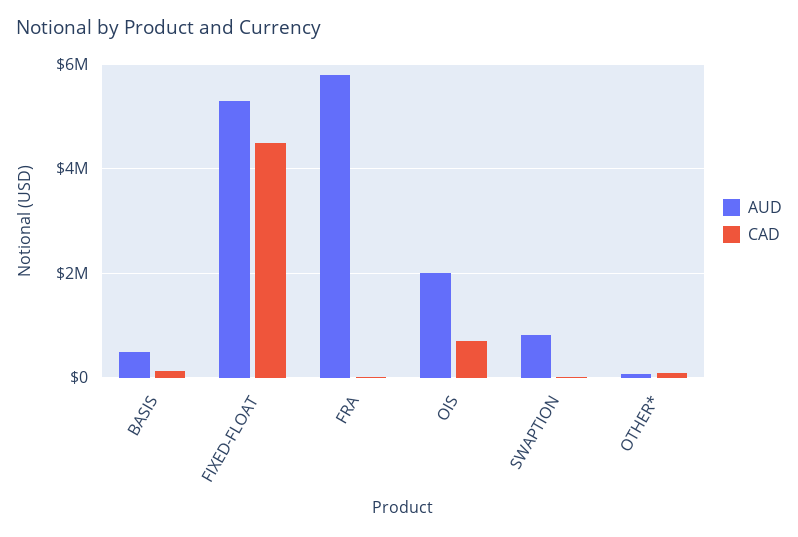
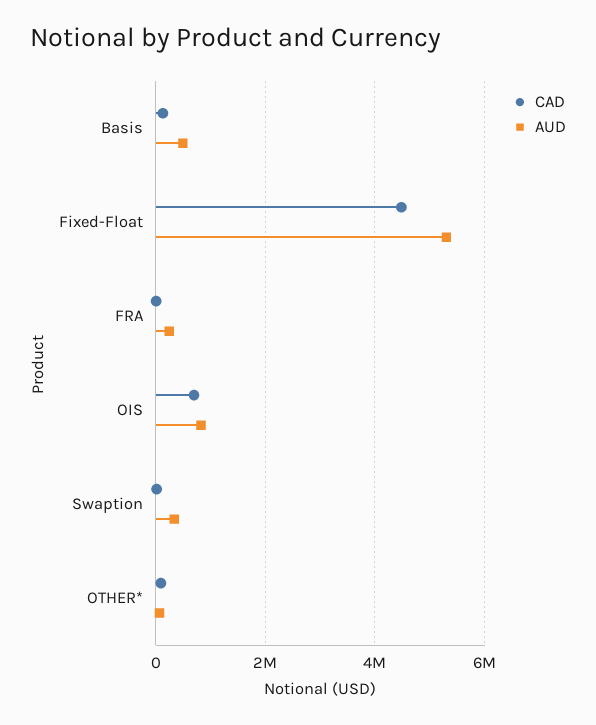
AUD, FRA: 5800000 -> 200000
AUD, OIS: 2000000 -> 800000
AUD, SWAPTION: 800000 -> 400000

